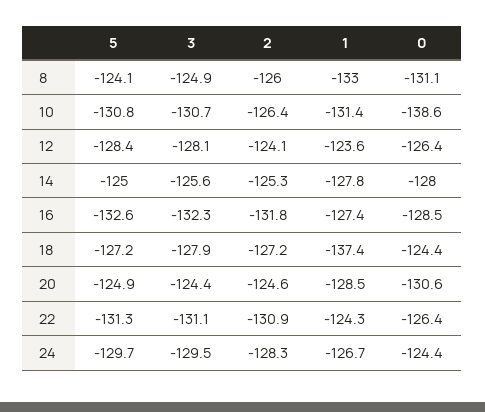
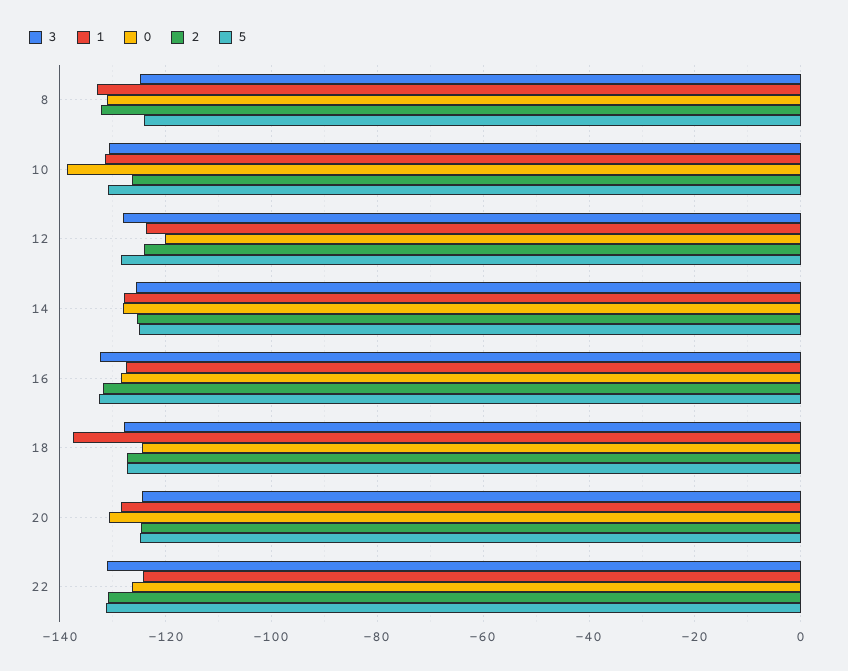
2, 8: -126 -> -132
0, 12: -126.4 -> -120
5, 24: -129.7 -> none
3, 24: -129.5 -> none
2, 24: -128.3 -> none
1, 24: -126.7 -> none
0, 24: -124.4 -> none

